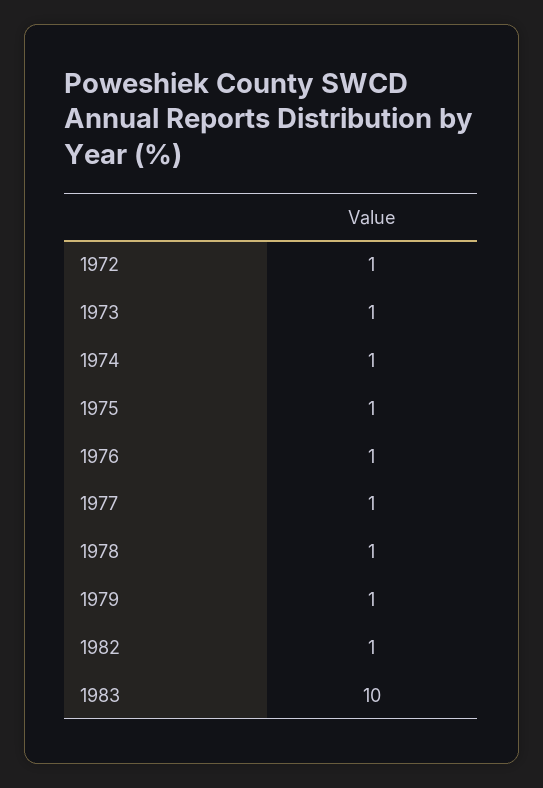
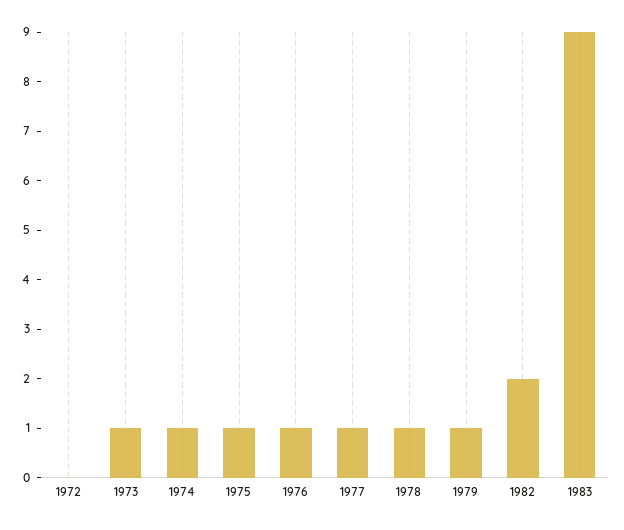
1972: 1 -> 0
1982: 1 -> 2
1983: 10 -> 9

